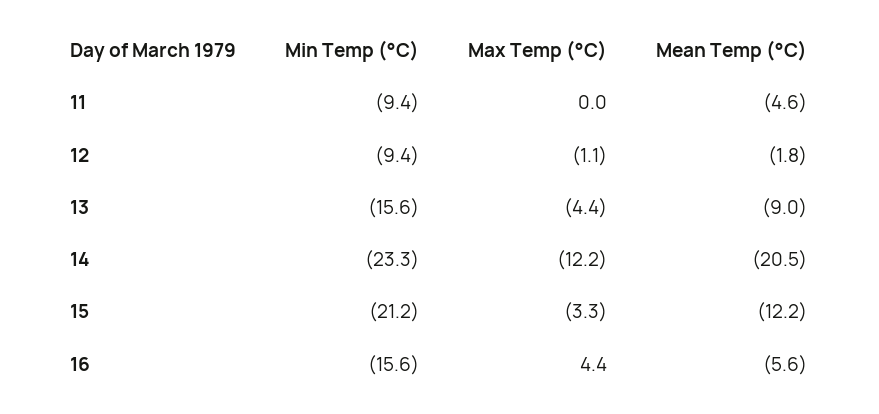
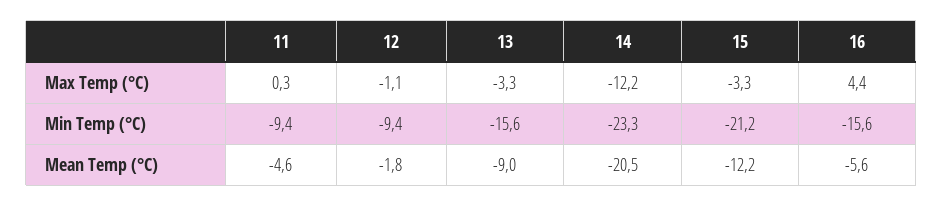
Max Temp (°C), 11: 0 -> 0.3
Max Temp (°C), 13: -4.4 -> -3.3

